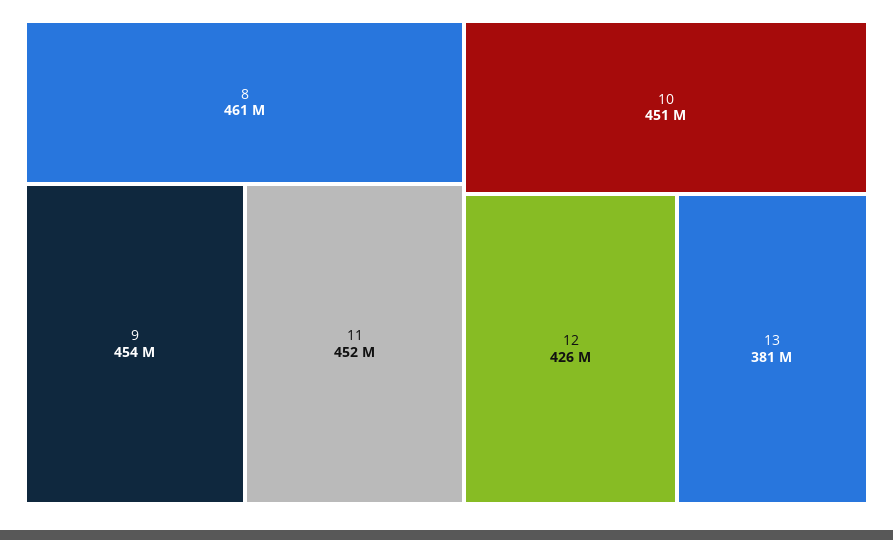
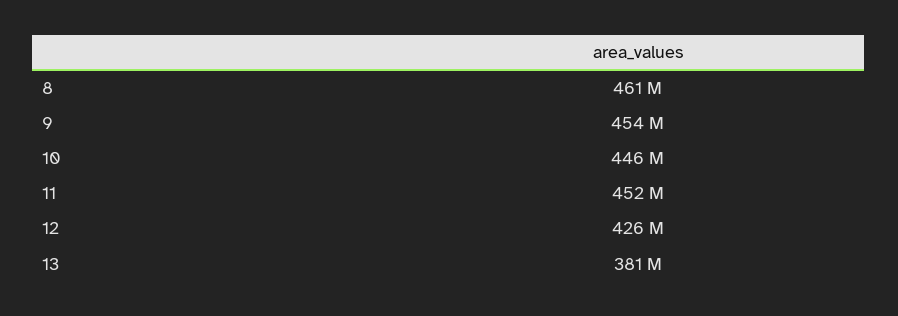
10: 451000000 -> 446000000

